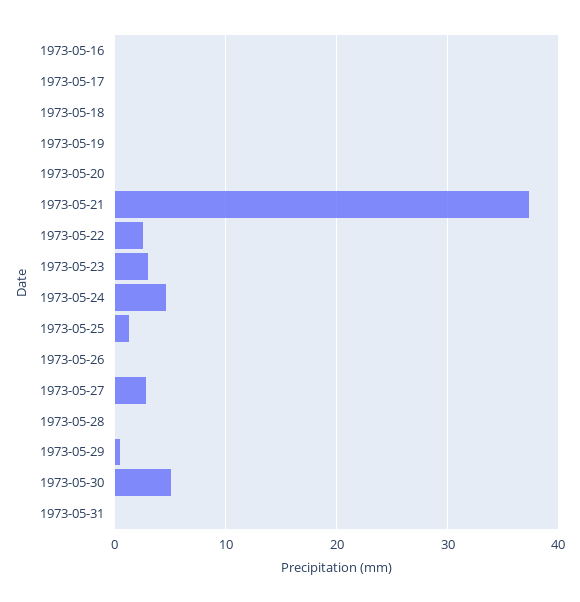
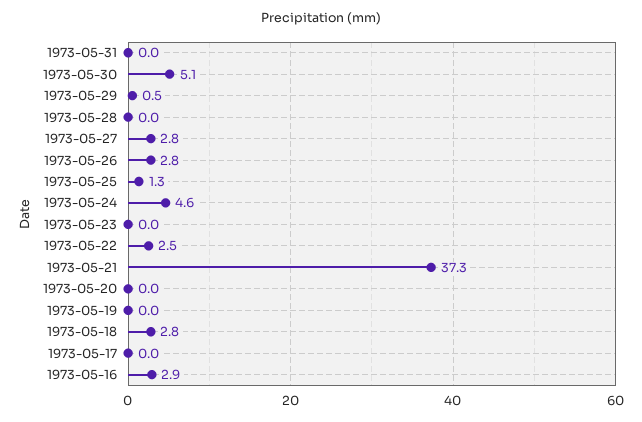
1973-05-16: 0 -> 2.9
1973-05-18: 0 -> 2.8
1973-05-23: 3 -> 0
1973-05-26: 0 -> 2.8

